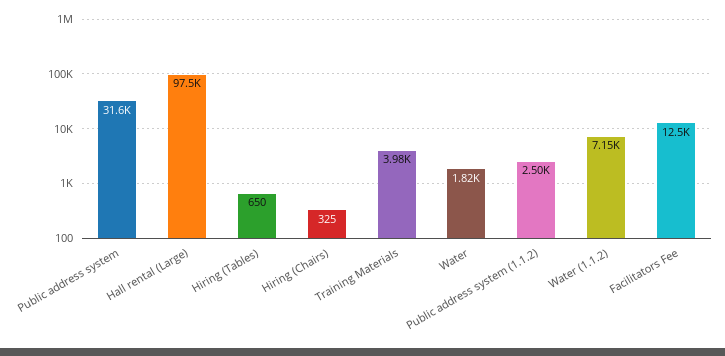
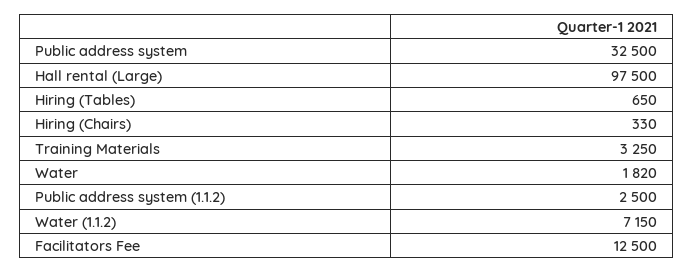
Public address system: 31600 -> 32500
Hiring (Chairs): 325 -> 330
Training Materials: 3980 -> 3250

